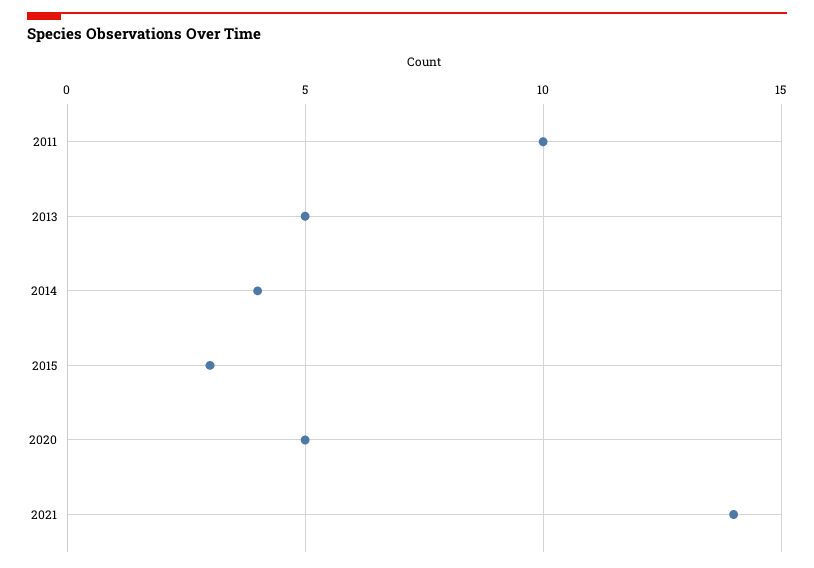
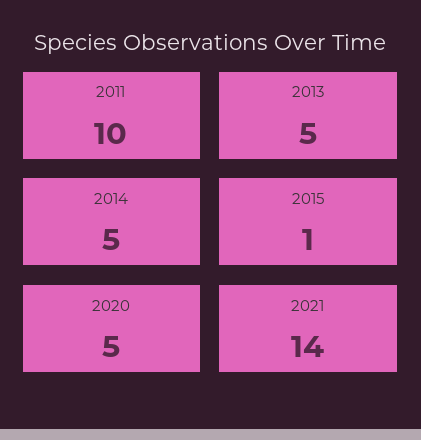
2014: 4 -> 5
2015: 3 -> 1

